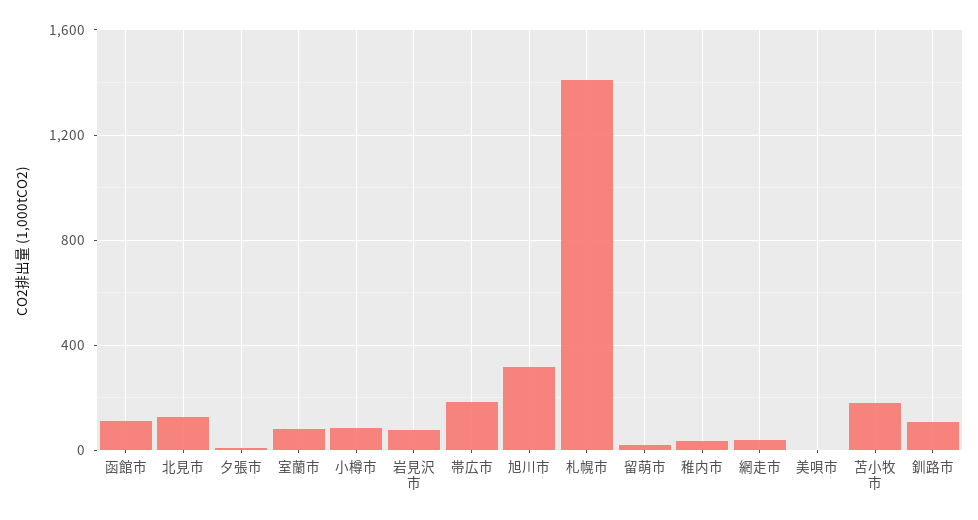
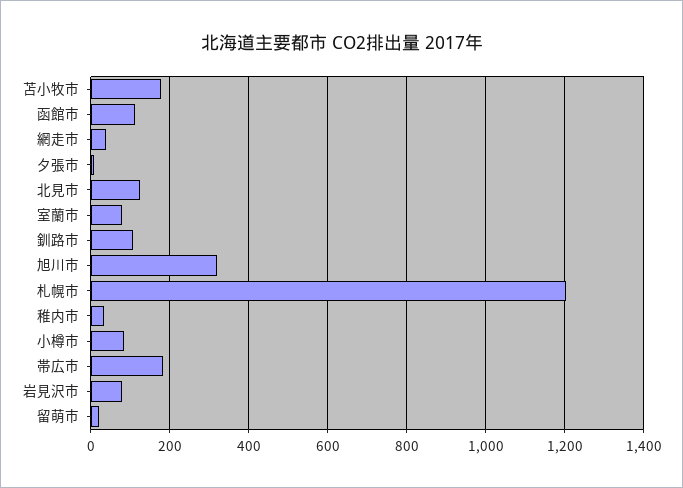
札幌市: 1400 -> 1200
美唄市: 0 -> none

